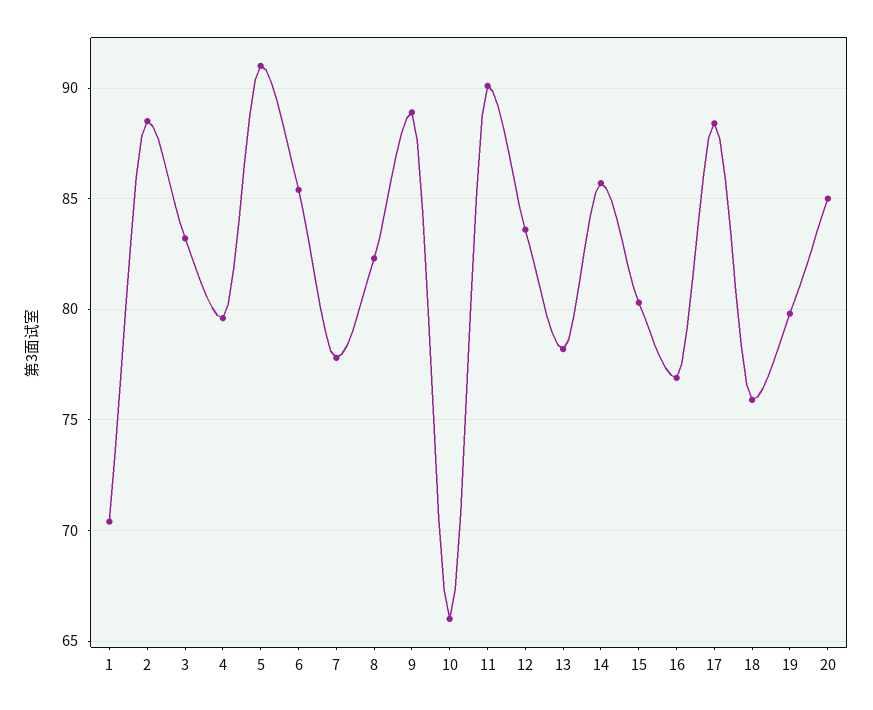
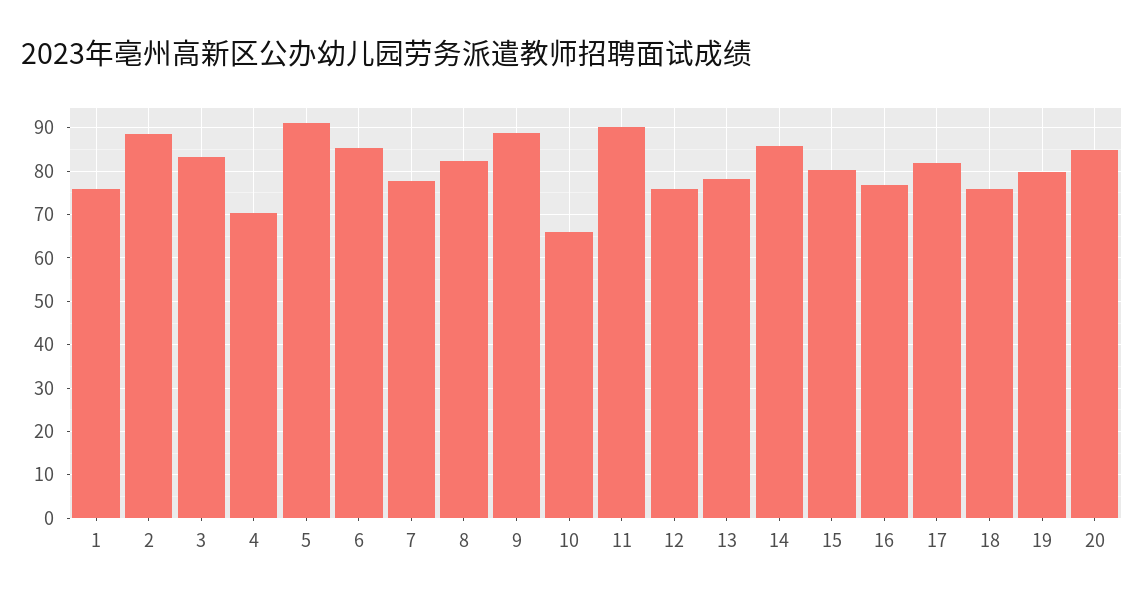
1: 70.5 -> 76
4: 79.5 -> 70
12: 83.5 -> 76
17: 88.5 -> 82

